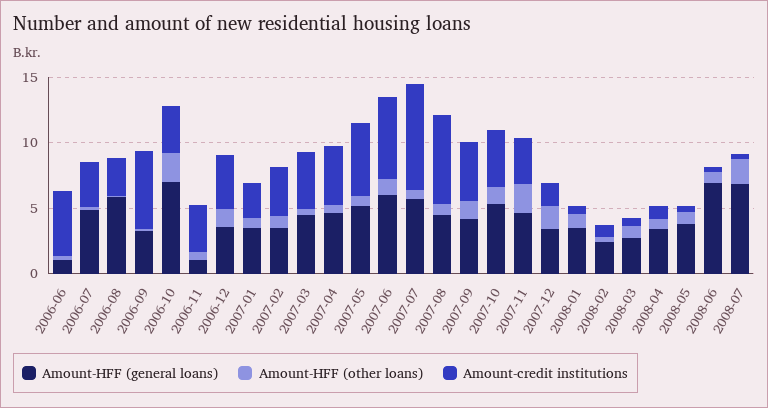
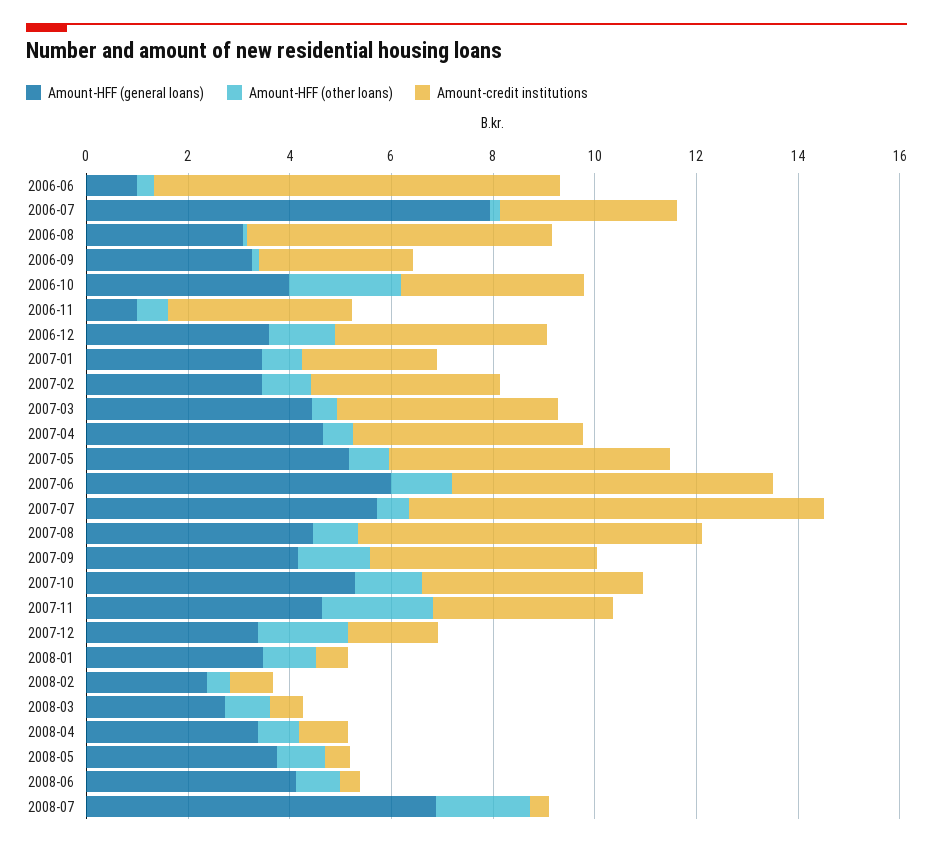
Amount-credit institutions, 2006-06: 5 -> 8
Amount-HFF (general loans), 2006-07: 5 -> 8
Amount-HFF (general loans), 2006-08: 6 -> 3
Amount-credit institutions, 2006-08: 3 -> 6
Amount-credit institutions, 2006-09: 6 -> 3
Amount-HFF (general loans), 2006-10: 7 -> 4
Amount-HFF (general loans), 2008-06: 7 -> 4

